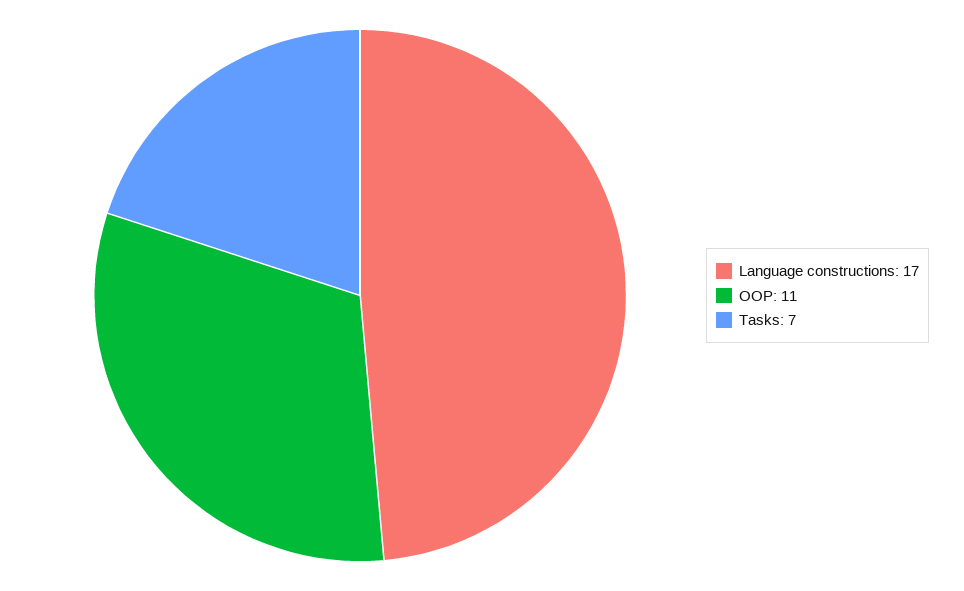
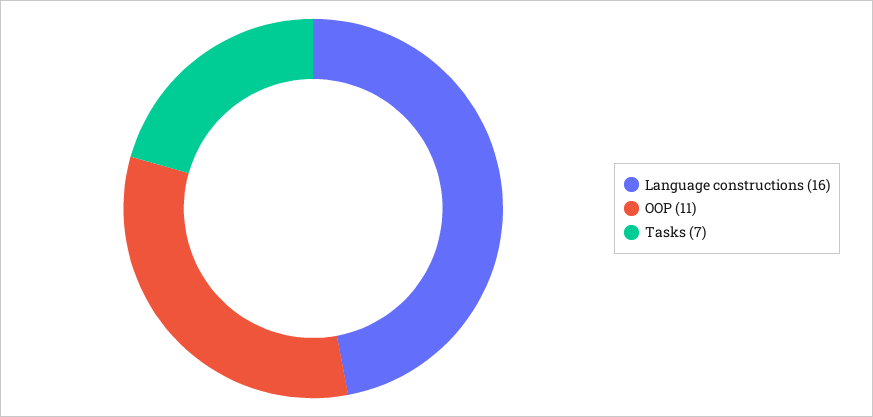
Language constructions: 17 -> 16

